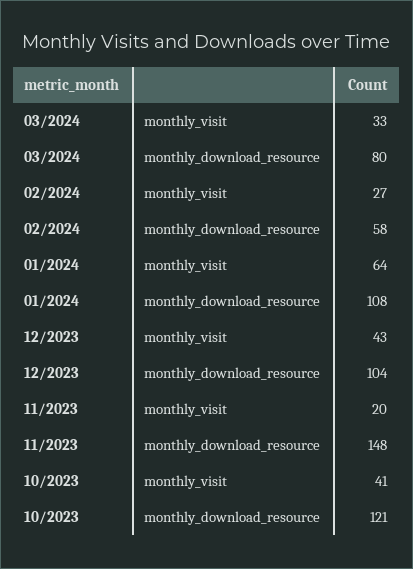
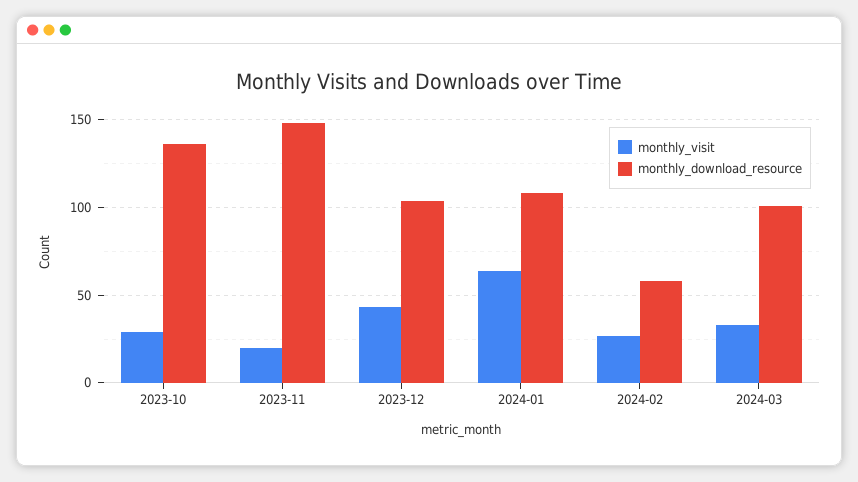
monthly_download_resource, 03/2024: 80 -> 100
monthly_visit, 10/2023: 41 -> 30
monthly_download_resource, 10/2023: 121 -> 135

